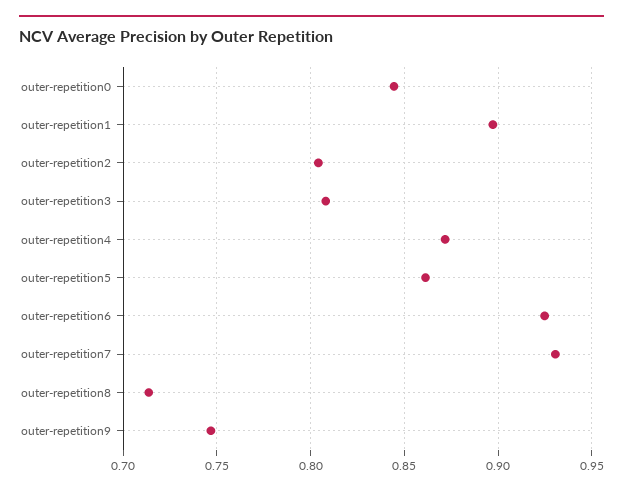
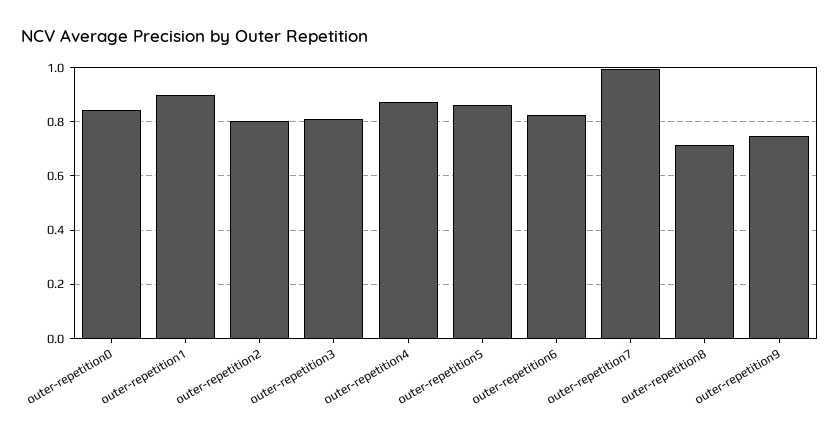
outer-repetition6: 0.925 -> 0.825
outer-repetition7: 0.93 -> 1

